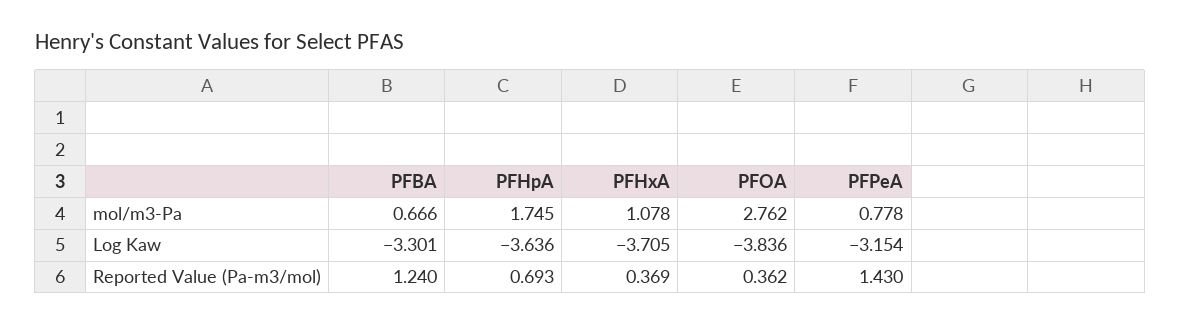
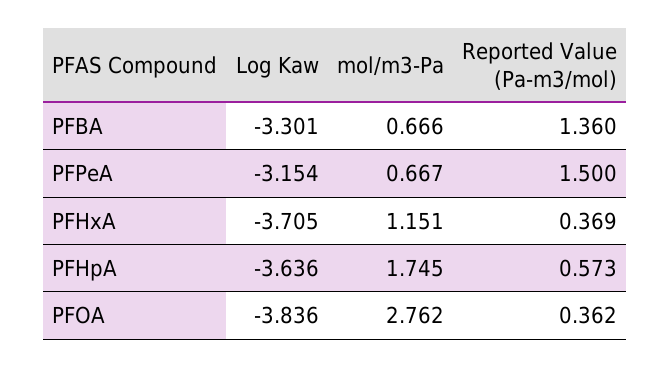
PFHxA, mol/m3-Pa: 1.078 -> 1.151
PFPeA, mol/m3-Pa: 0.778 -> 0.667
PFBA, Reported Value (Pa-m3/mol): 1.24 -> 1.36
PFHpA, Reported Value (Pa-m3/mol): 0.693 -> 0.573
PFPeA, Reported Value (Pa-m3/mol): 1.43 -> 1.5

